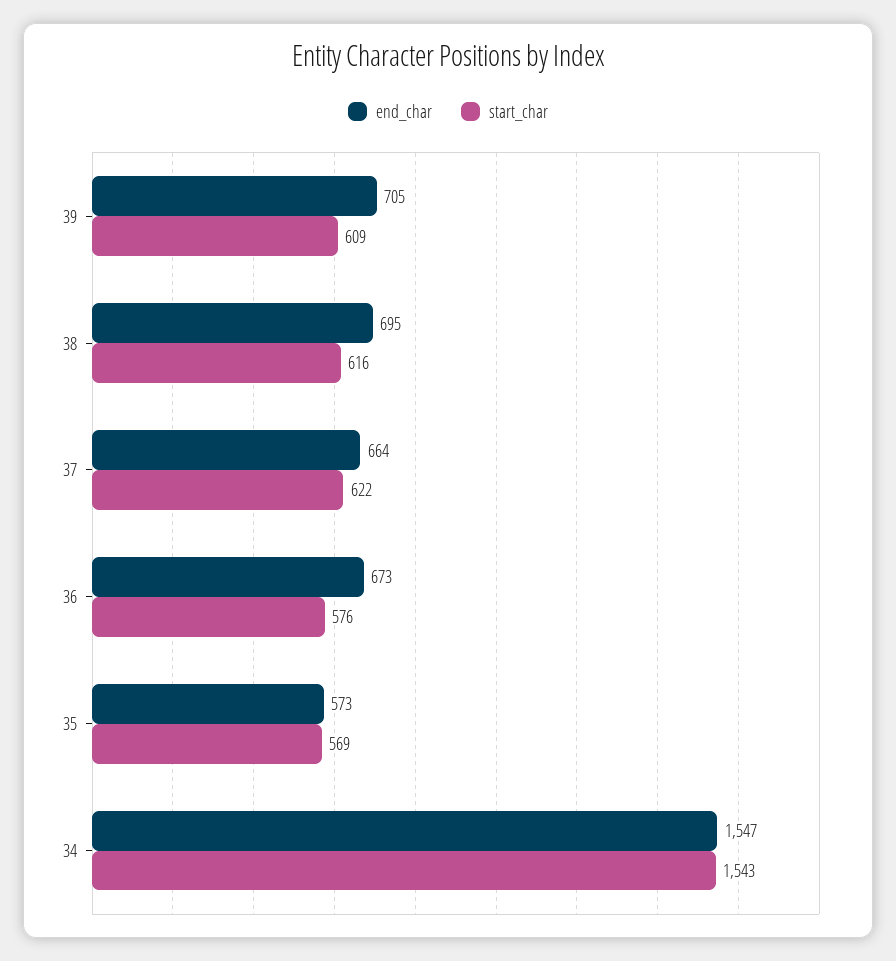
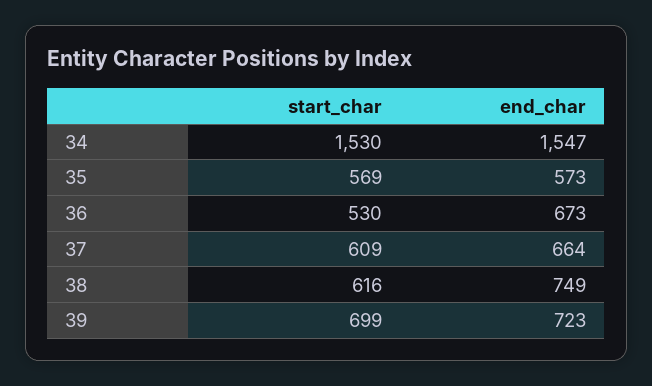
end_char, 39: 705 -> 723
start_char, 39: 609 -> 699
end_char, 38: 695 -> 749
start_char, 37: 622 -> 609
start_char, 36: 576 -> 530
start_char, 34: 1543 -> 1530

